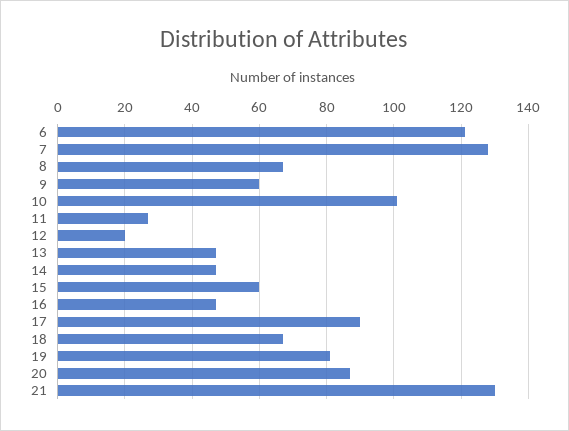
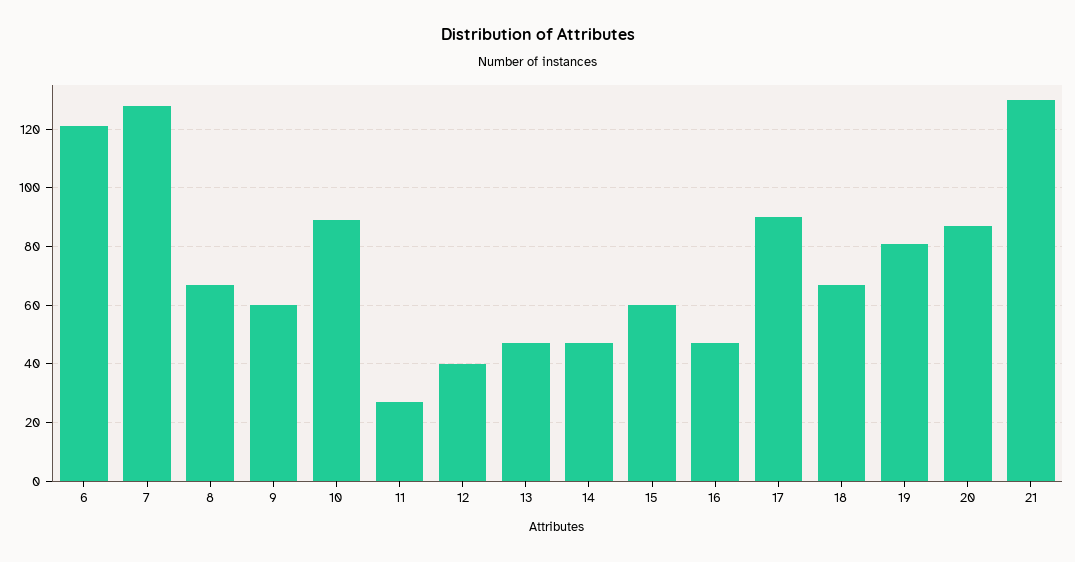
10: 100 -> 90
12: 20 -> 40

